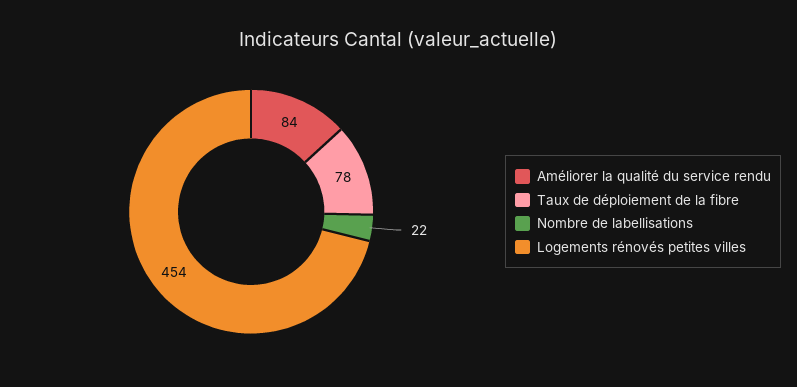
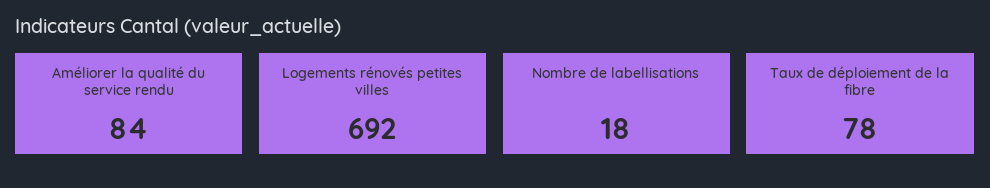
Nombre de labellisations: 22 -> 18
Logements rénovés petites villes: 454 -> 692

